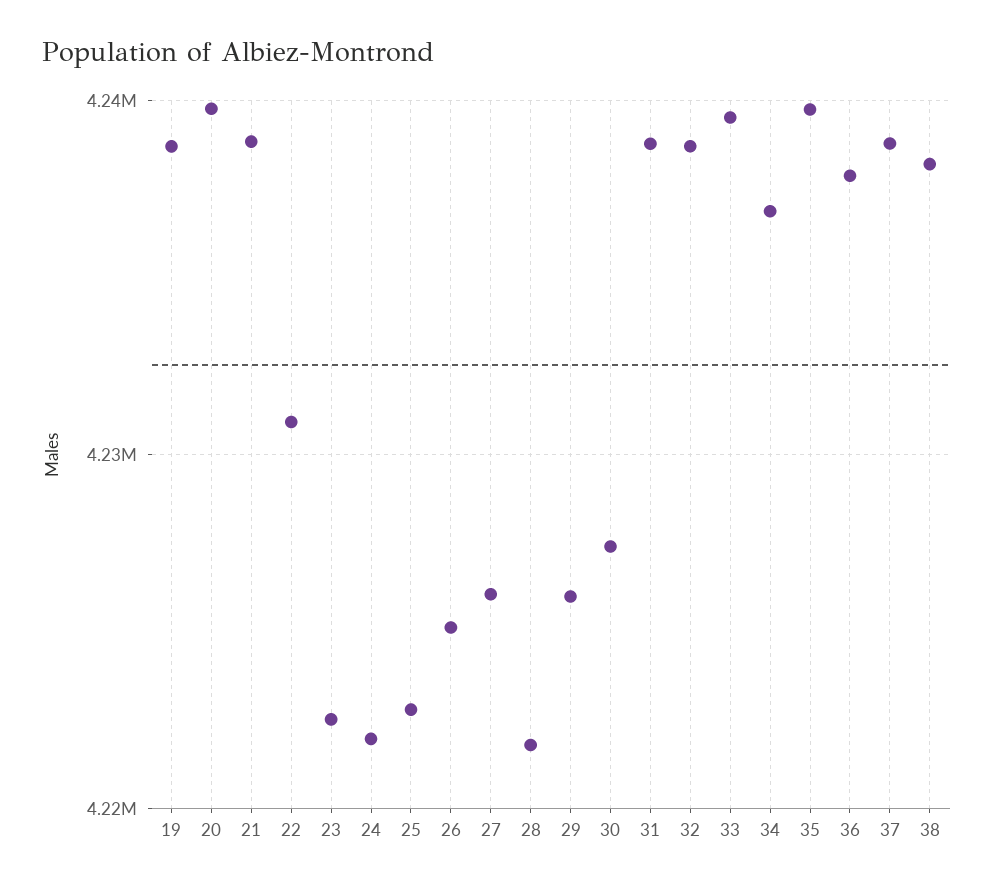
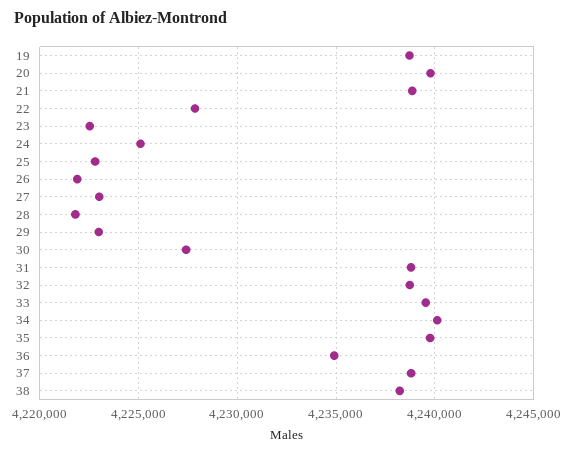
22: 4231000 -> 4228000
24: 4222000 -> 4225000
26: 4225000 -> 4222000
27: 4226000 -> 4223000
29: 4226000 -> 4223000
34: 4237000 -> 4240000
36: 4238000 -> 4235000

